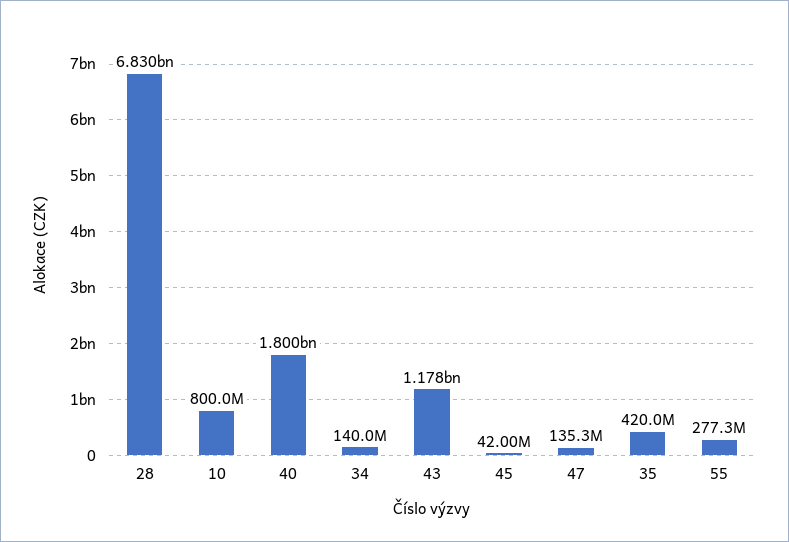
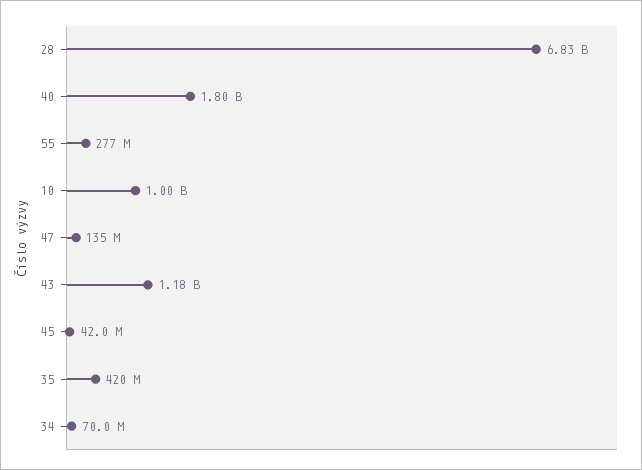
10: 800000000 -> 1000000000
34: 140000000 -> 70000000

